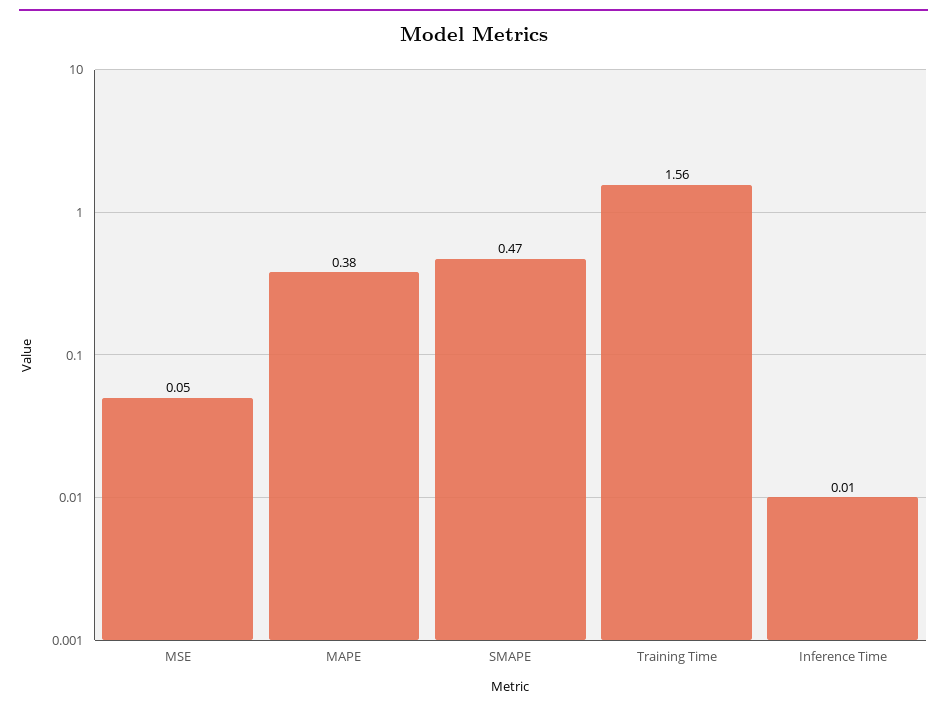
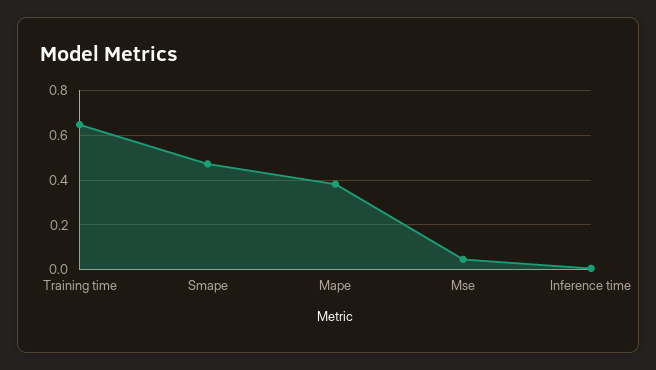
Training Time: 1.56 -> 0.65

